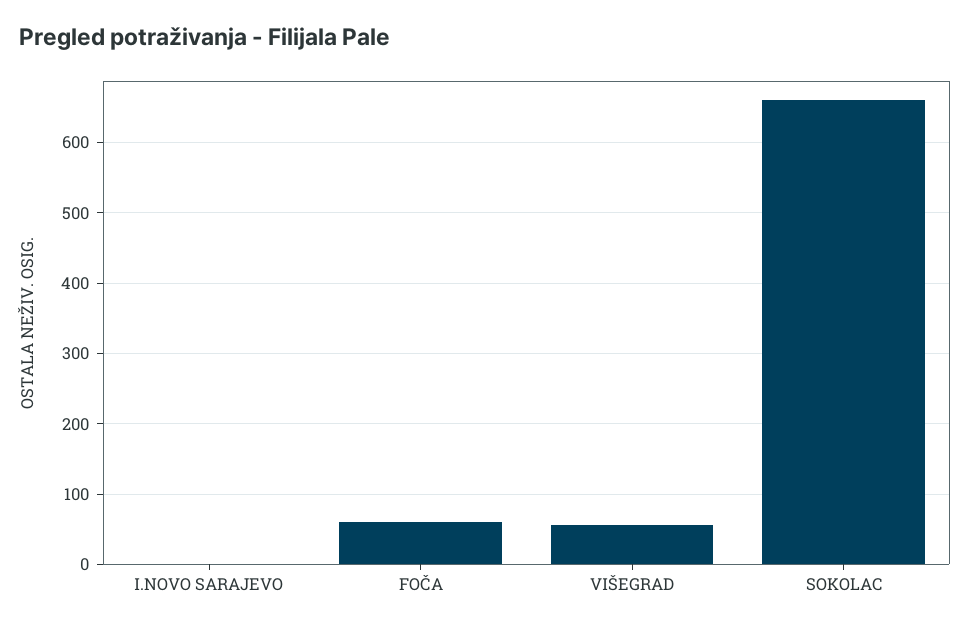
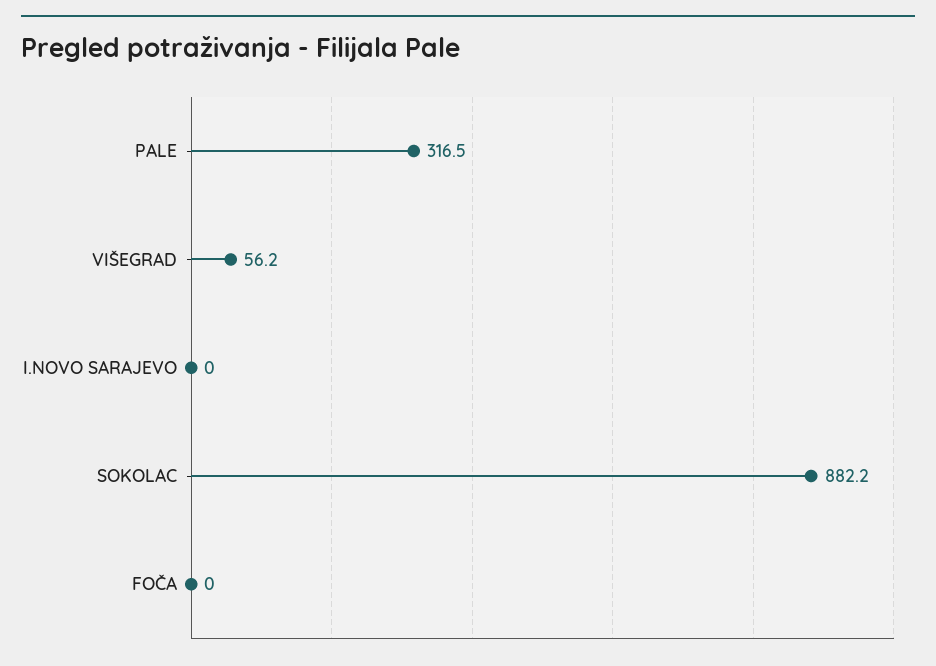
FOČA: 60 -> 0
SOKOLAC: 660 -> 882.2
PALE: none -> 316.5

